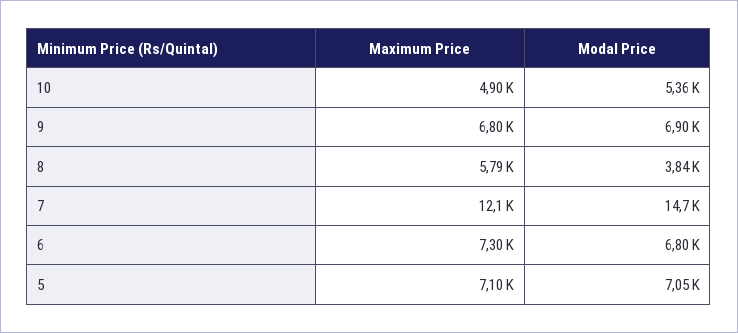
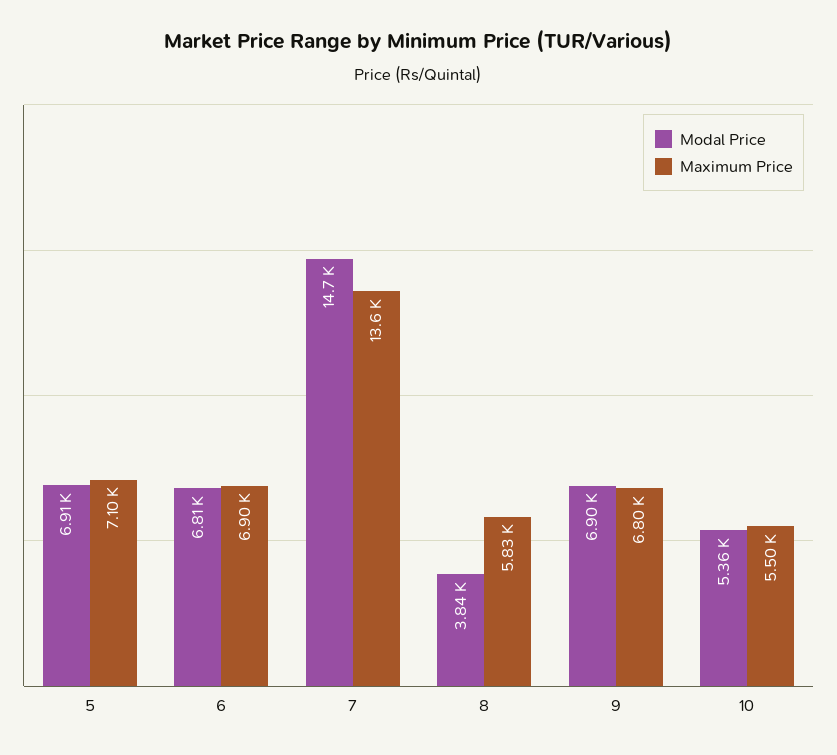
Maximum Price, 10: 4900 -> 5500
Maximum Price, 8: 5790 -> 5830
Maximum Price, 7: 12100 -> 13600
Maximum Price, 6: 7300 -> 6900
Modal Price, 6: 6800 -> 6810
Modal Price, 5: 7050 -> 6910

